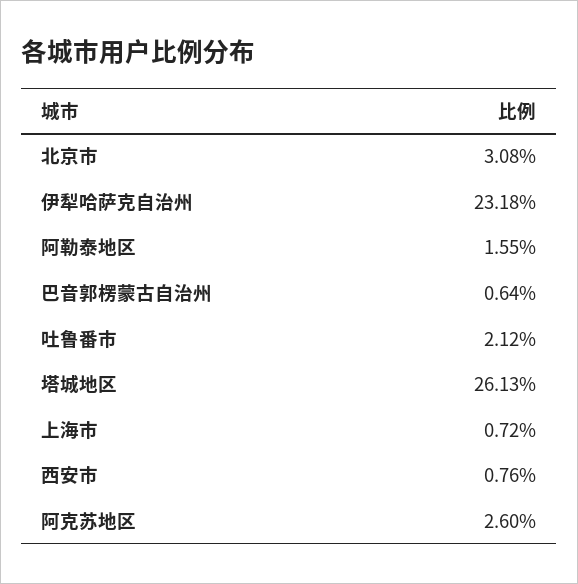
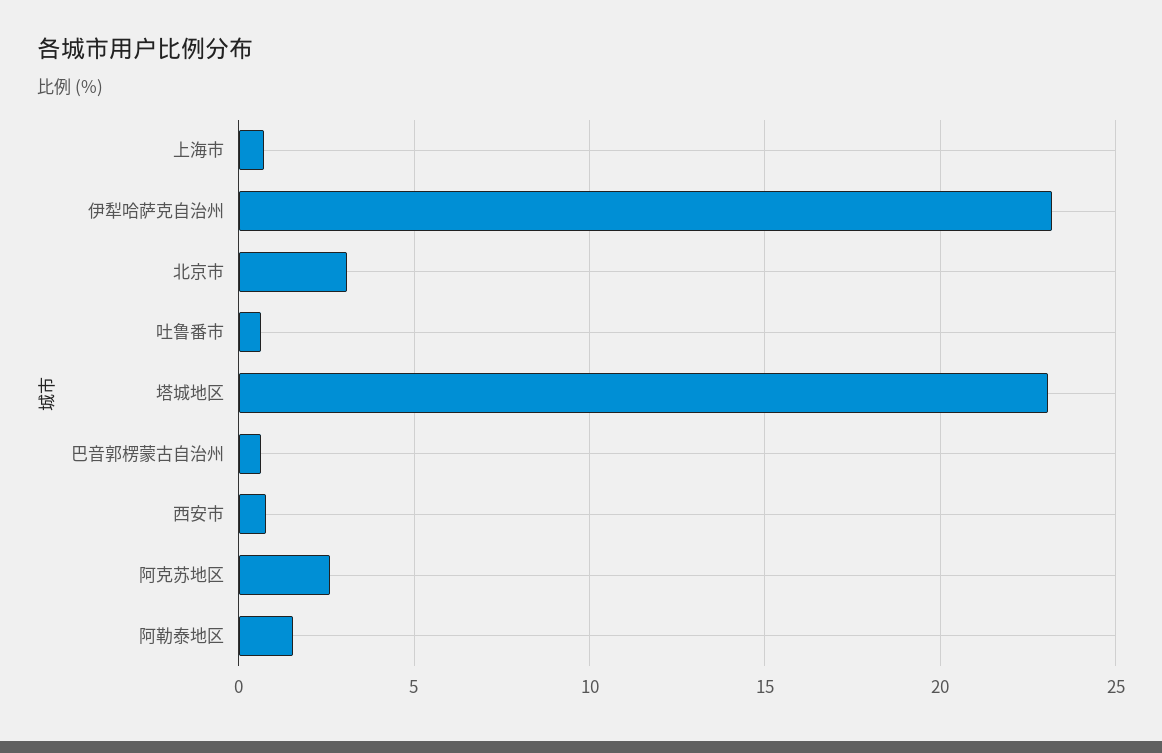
吐鲁番市: 2.12 -> 0.5
塔城地区: 26.13 -> 23

